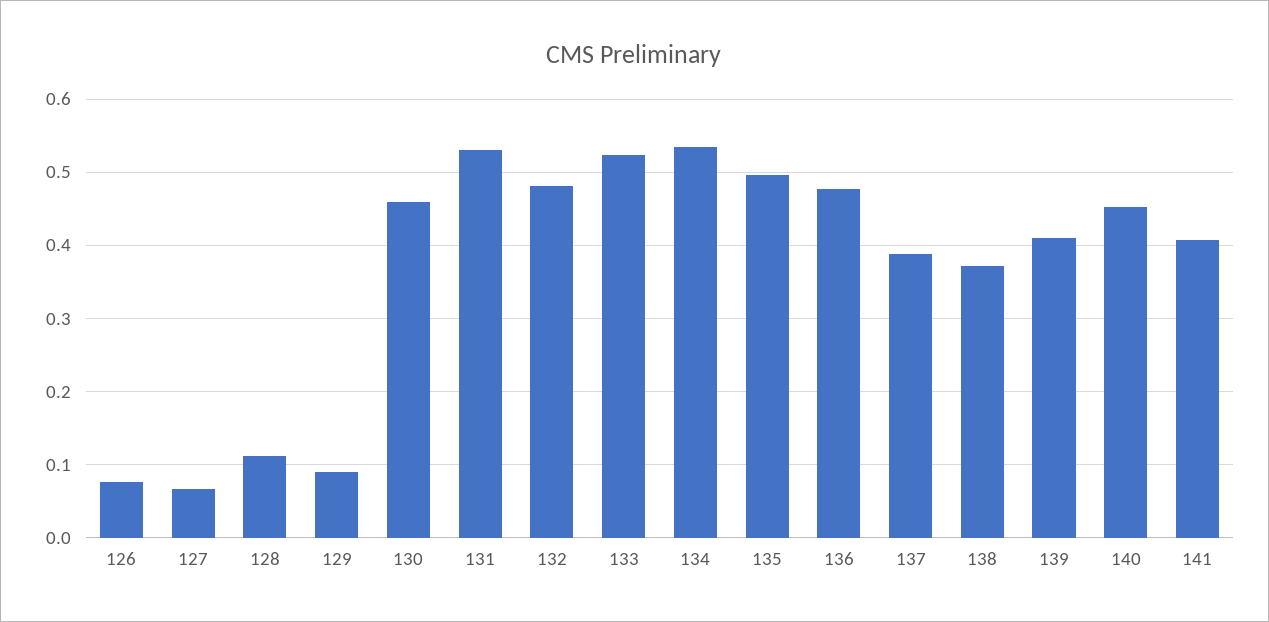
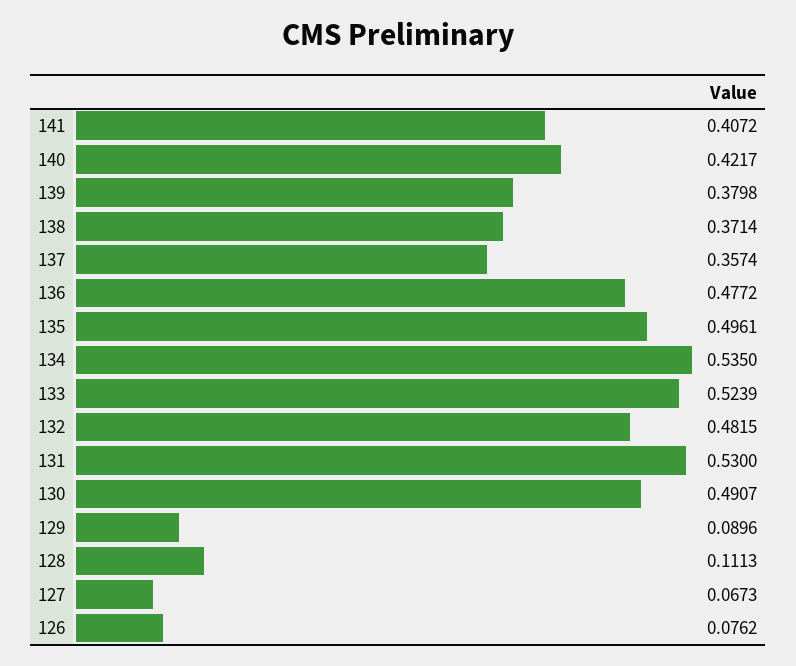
130: 0.46 -> 0.4907
137: 0.39 -> 0.3574
139: 0.41 -> 0.3798
140: 0.45 -> 0.4217

